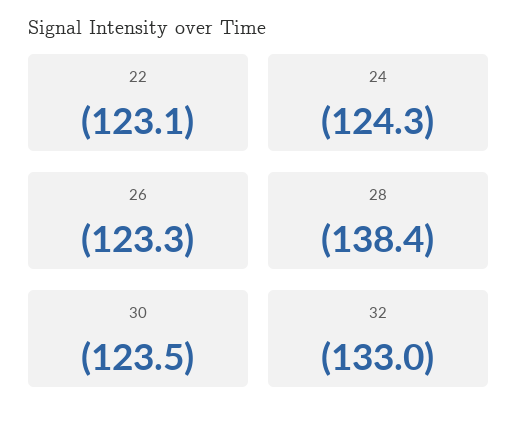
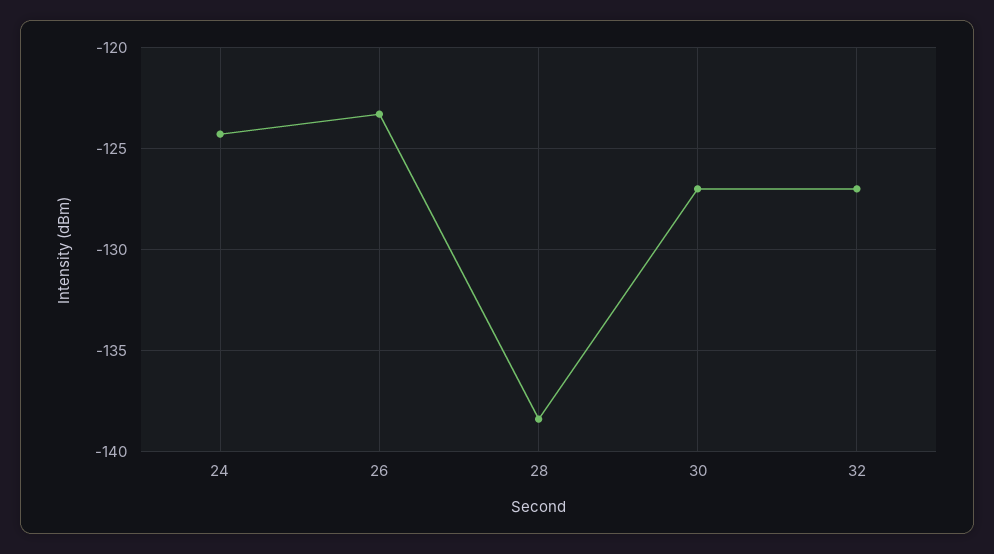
22: -123.1 -> none
30: -123.5 -> -127
32: -133 -> -127

